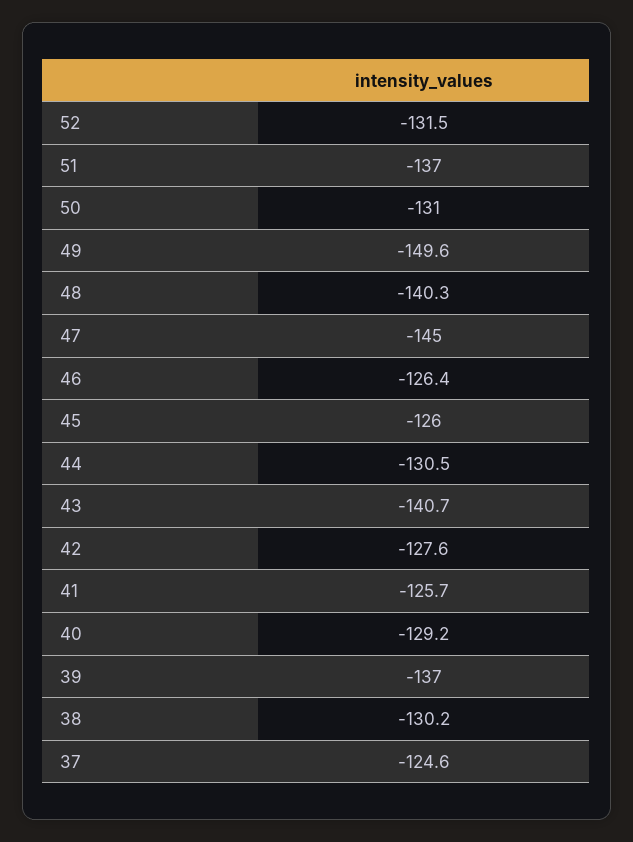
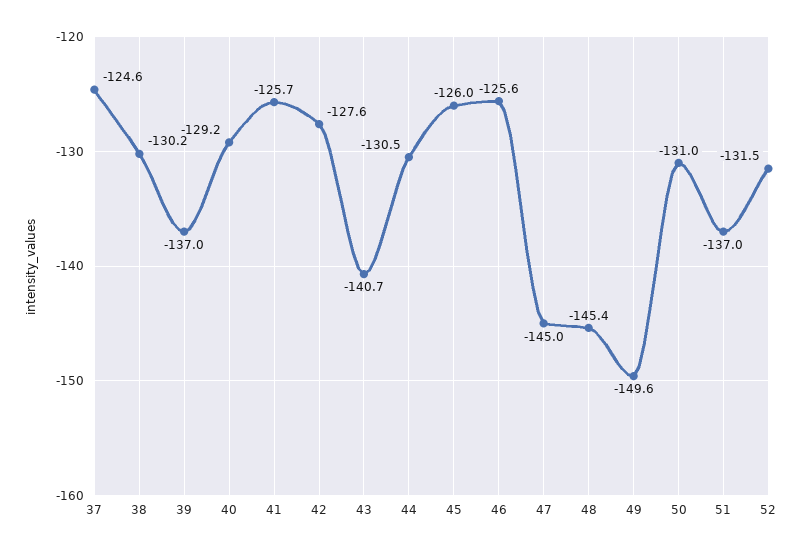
48: -140.3 -> -145.4
46: -126.4 -> -125.6

